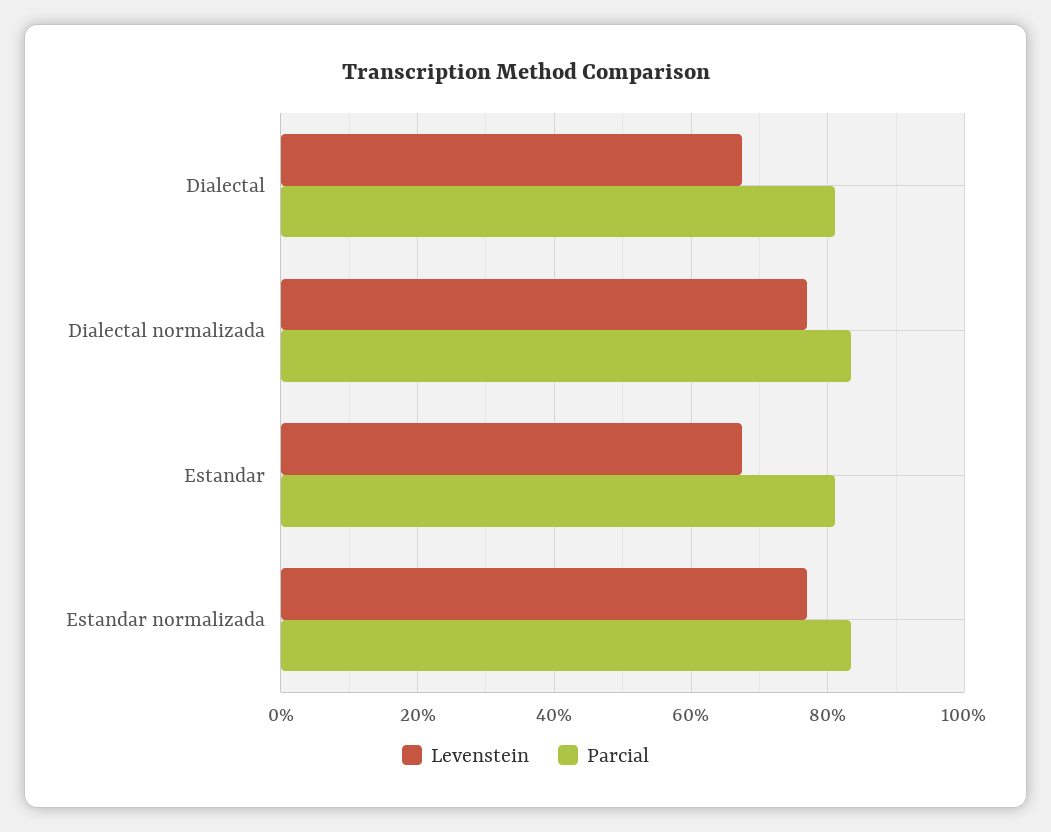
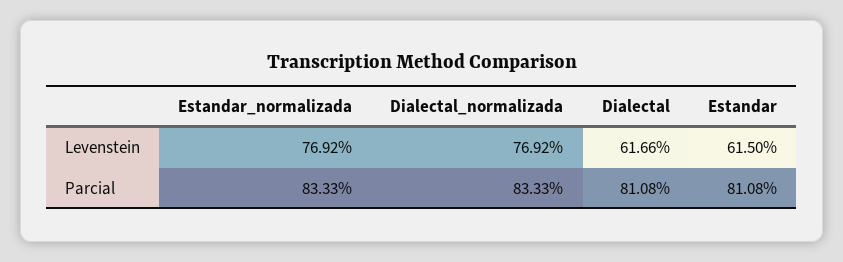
Levenstein, Dialectal: 68 -> 61.66
Levenstein, Estandar: 68 -> 61.5

